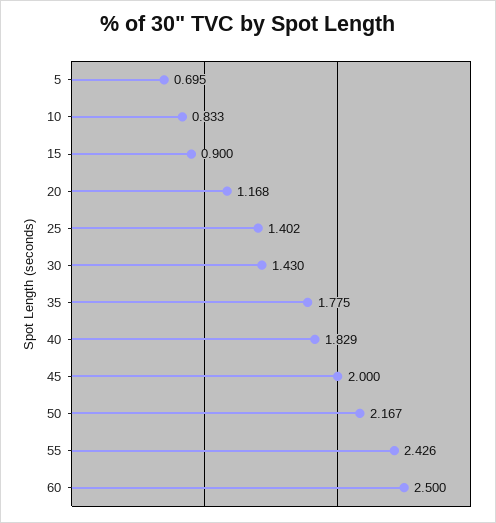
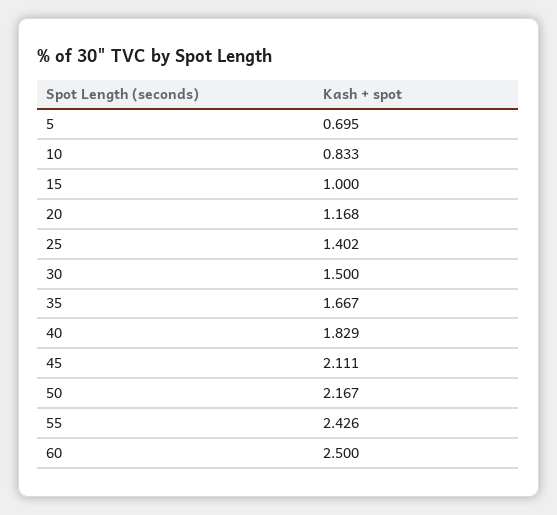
15: 0.9 -> 1
30: 1.43 -> 1.5
35: 1.775 -> 1.667
45: 2 -> 2.111

